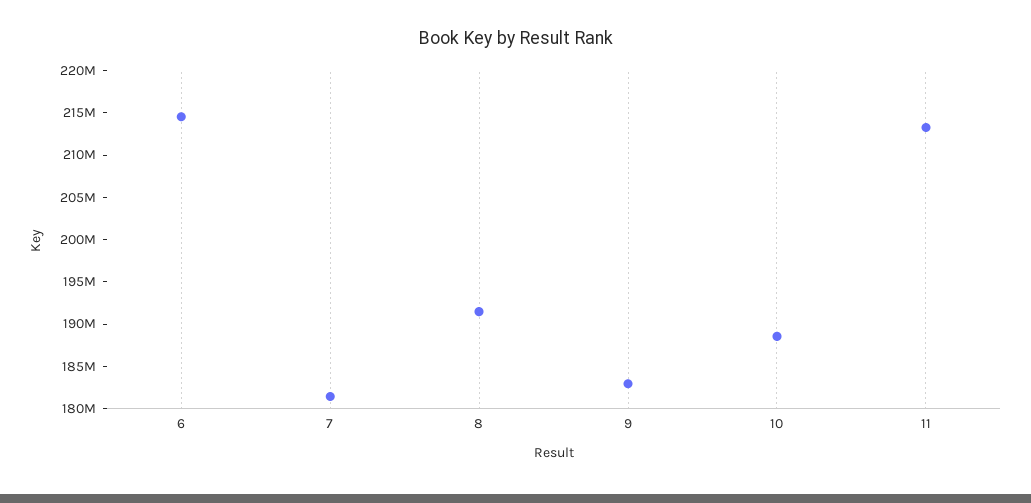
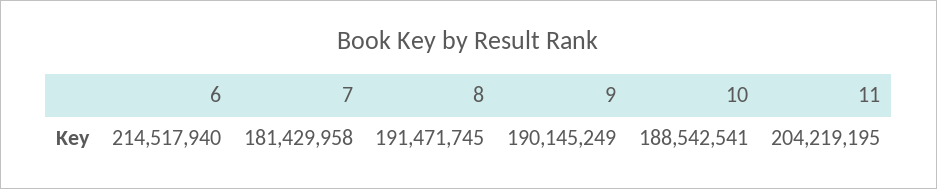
9: 183000000 -> 190145249
11: 213000000 -> 204219195

